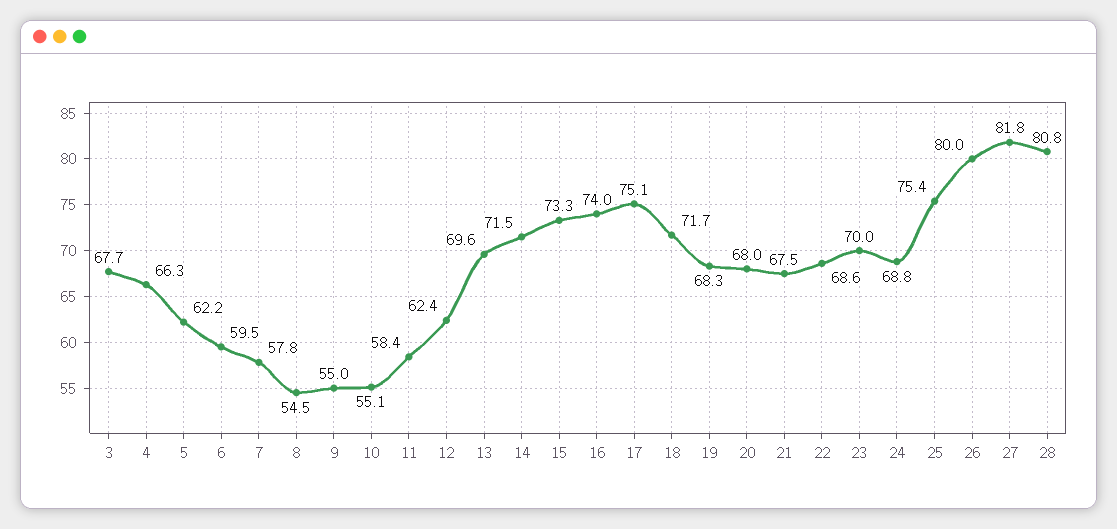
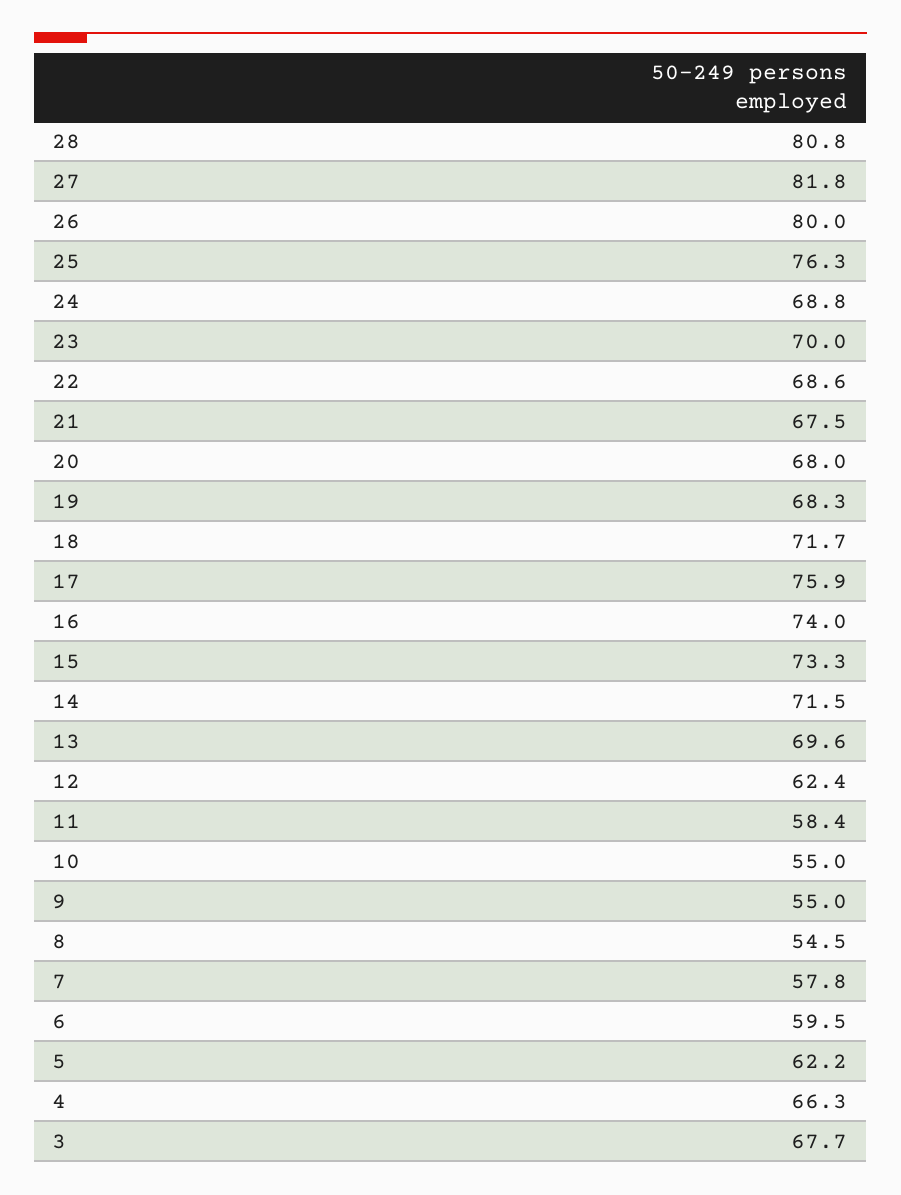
10: 55.1 -> 55
17: 75.1 -> 75.9
25: 75.4 -> 76.3

